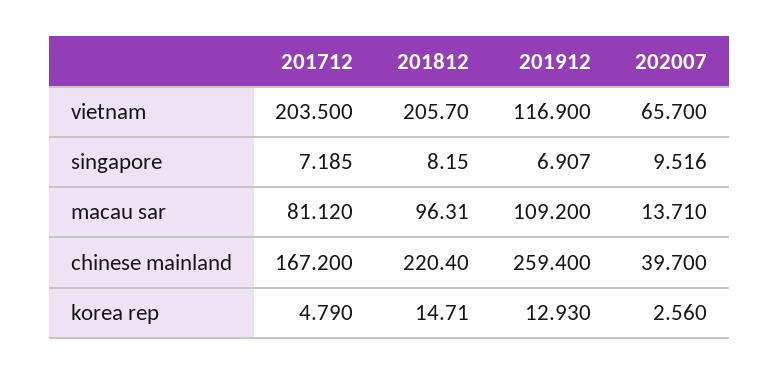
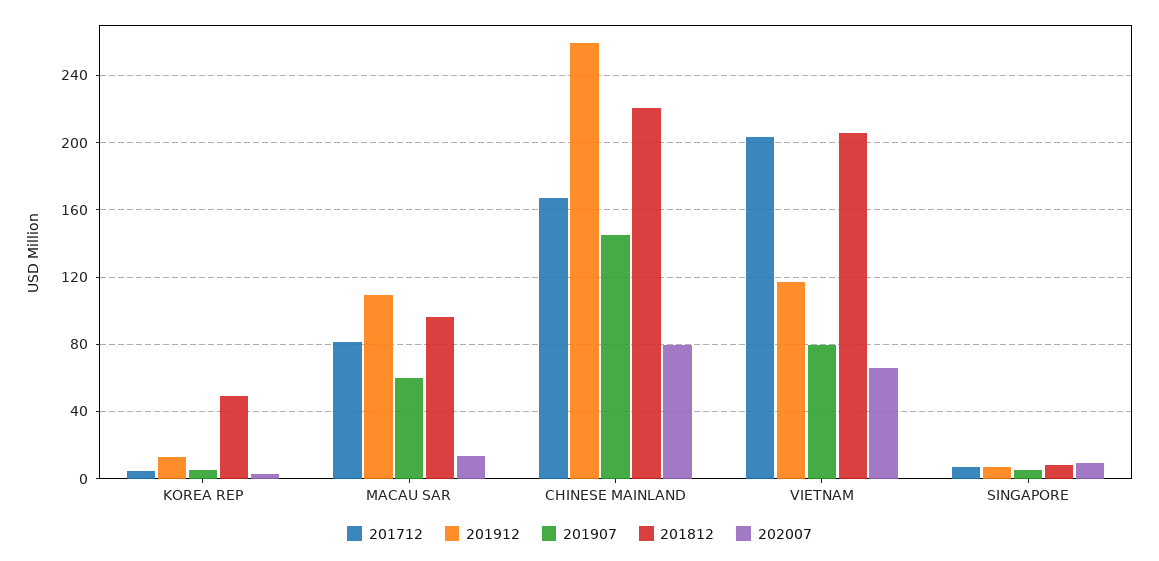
202007, chinese mainland: 39.7 -> 80
201812, korea rep: 14.71 -> 50
201907, korea rep: none -> 5
201907, macau sar: none -> 60
201907, chinese mainland: none -> 145
201907, vietnam: none -> 80
201907, singapore: none -> 5

